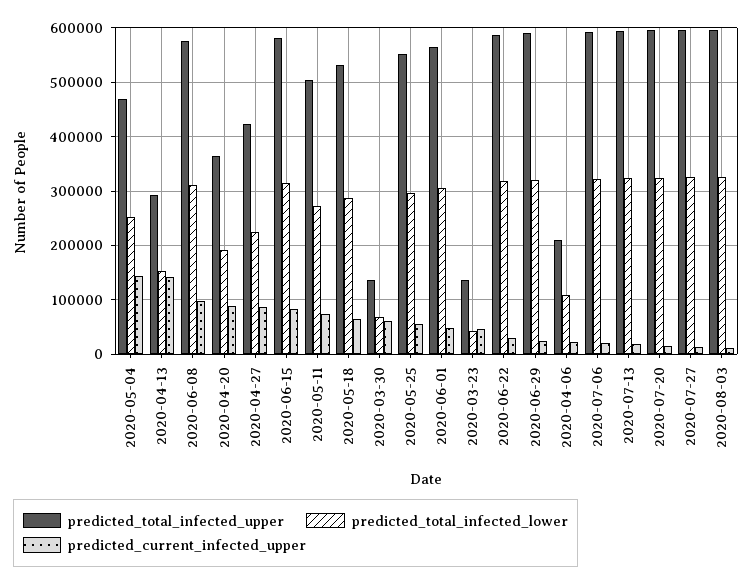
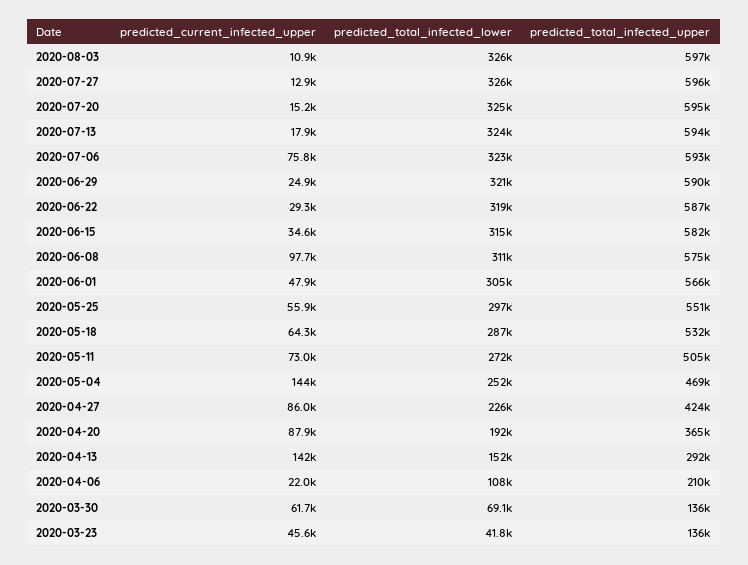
predicted_current_infected_upper, 2020-06-15: 80000 -> 34600
predicted_current_infected_upper, 2020-07-06: 20000 -> 75800

